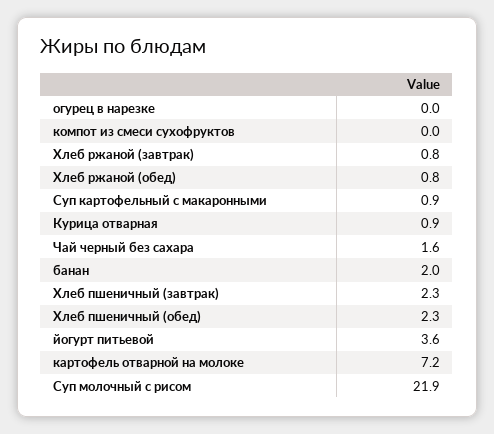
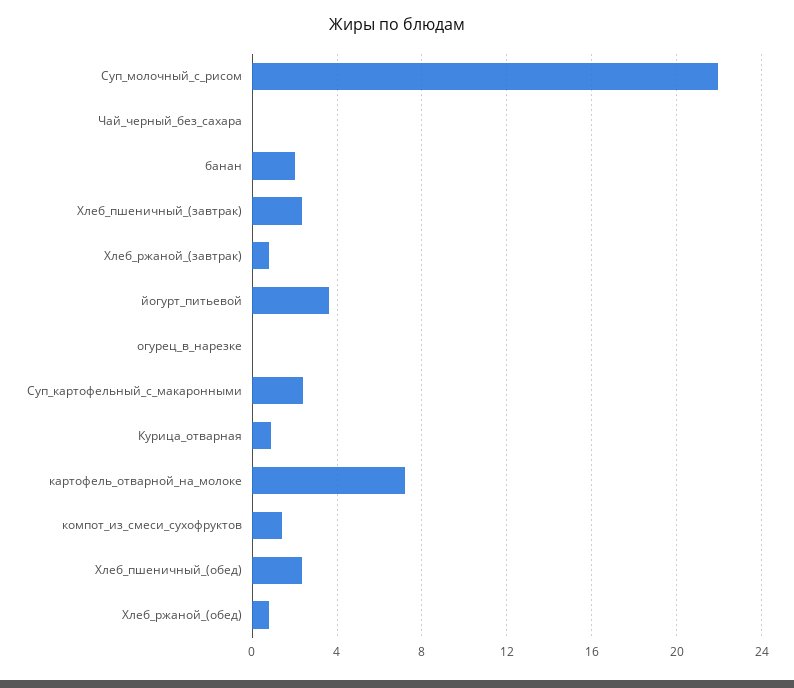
компот из смеси сухофруктов: 0 -> 1.5
Суп картофельный с макаронными: 0.9 -> 2.5
Чай черный без сахара: 1.6 -> 0

